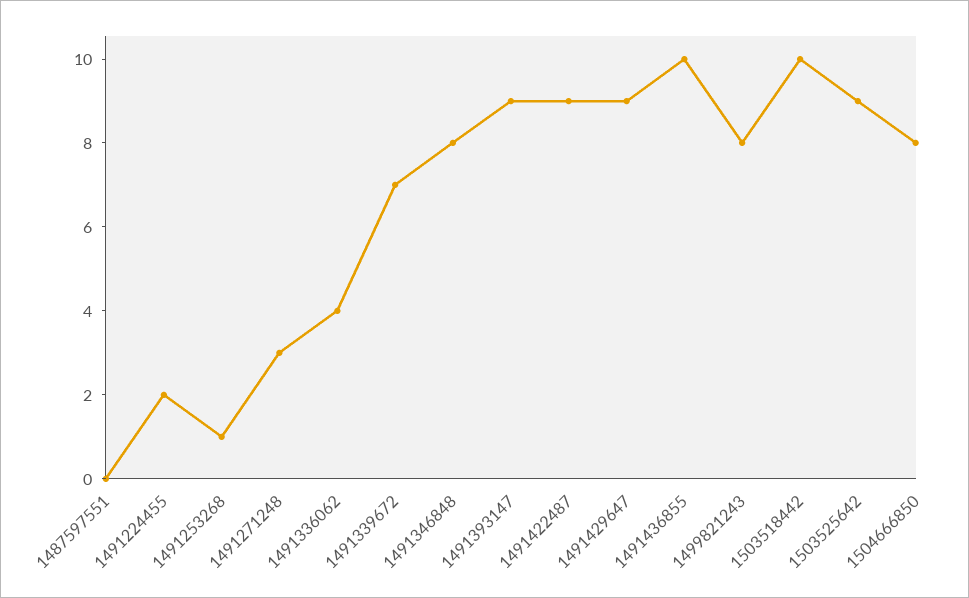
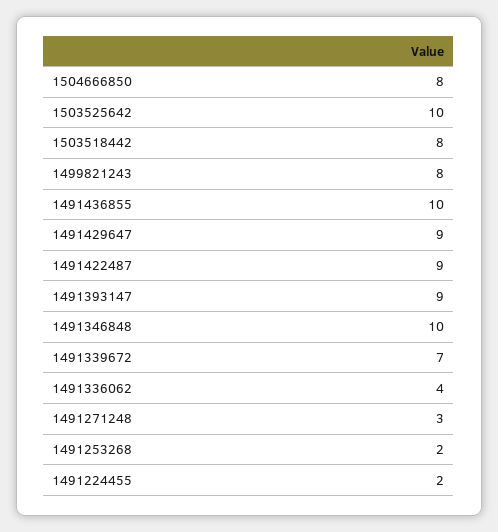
1487597551: 0 -> none
1491253268: 1 -> 2
1491346848: 8 -> 10
1503518442: 10 -> 8
1503525642: 9 -> 10

